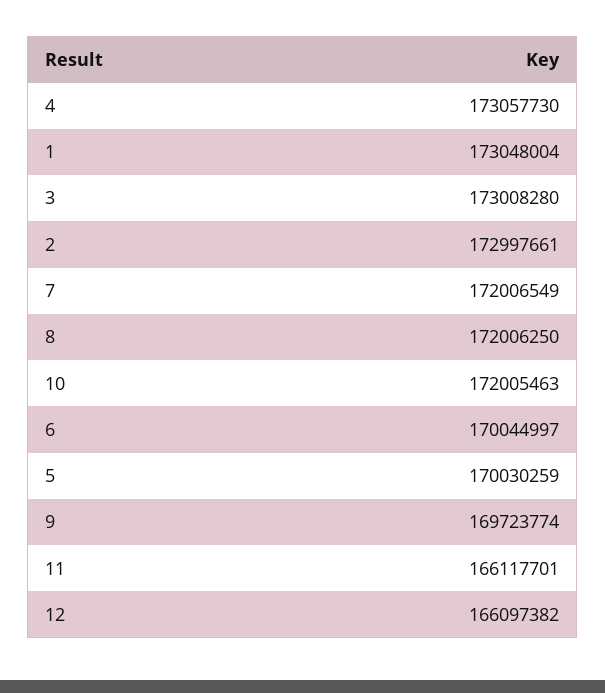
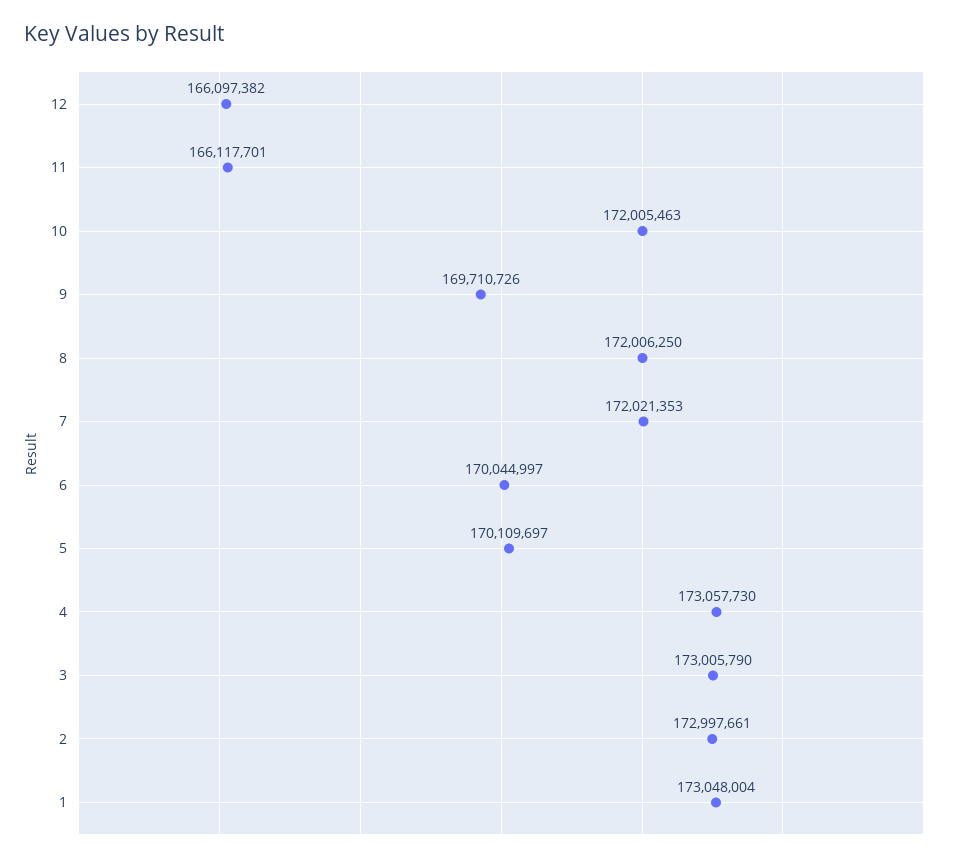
3: 173008280 -> 173005790
7: 172006549 -> 172021353
5: 170030259 -> 170109697
9: 169723774 -> 169710726

